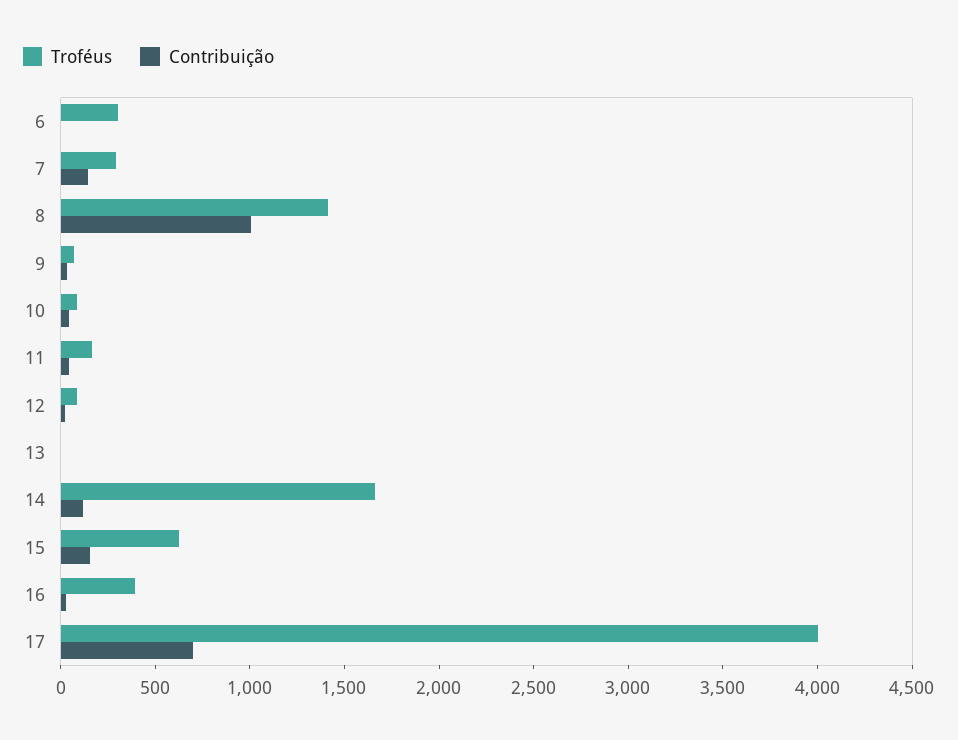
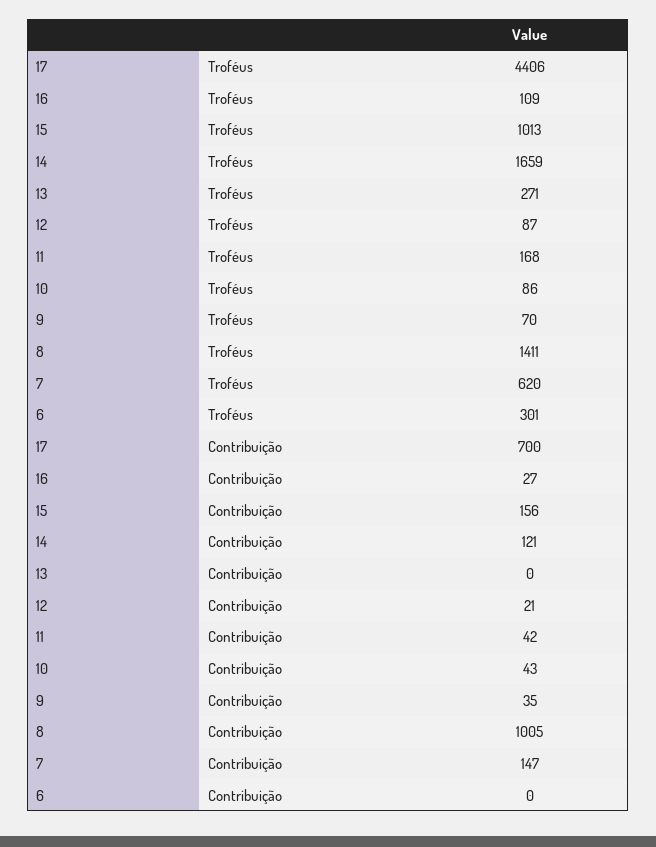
Troféus, 7: 300 -> 620
Troféus, 13: 0 -> 271
Troféus, 15: 600 -> 1013
Troféus, 16: 400 -> 109
Troféus, 17: 4000 -> 4406

